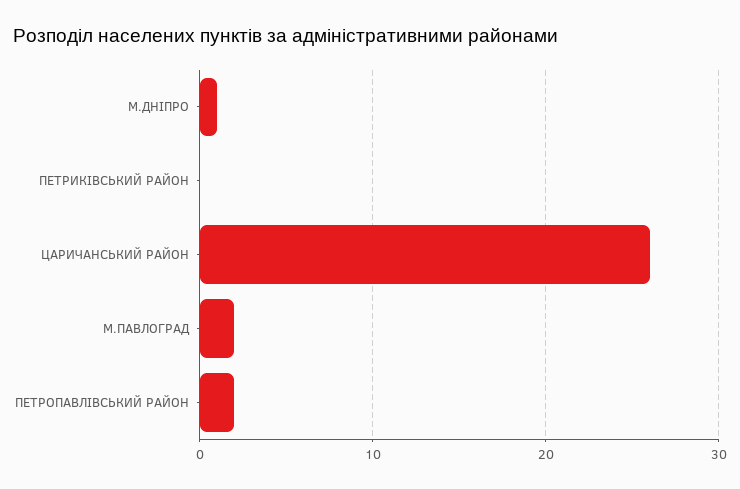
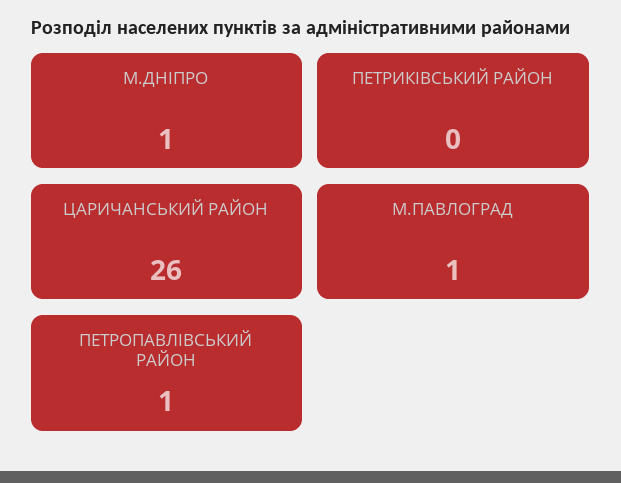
М.ПАВЛОГРАД: 2 -> 1
ПЕТРОПАВЛІВСЬКИЙ РАЙОН: 2 -> 1

